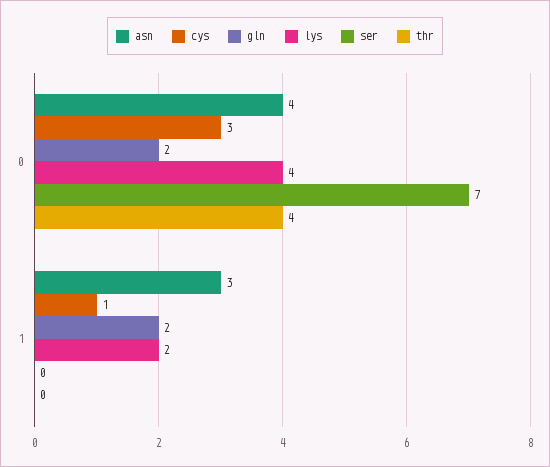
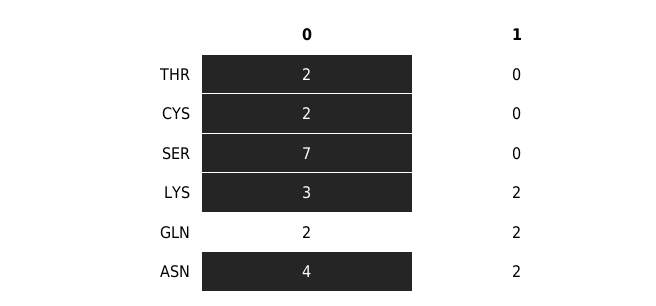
cys, 0: 3 -> 2
lys, 0: 4 -> 3
thr, 0: 4 -> 2
asn, 1: 3 -> 2
cys, 1: 1 -> 0

